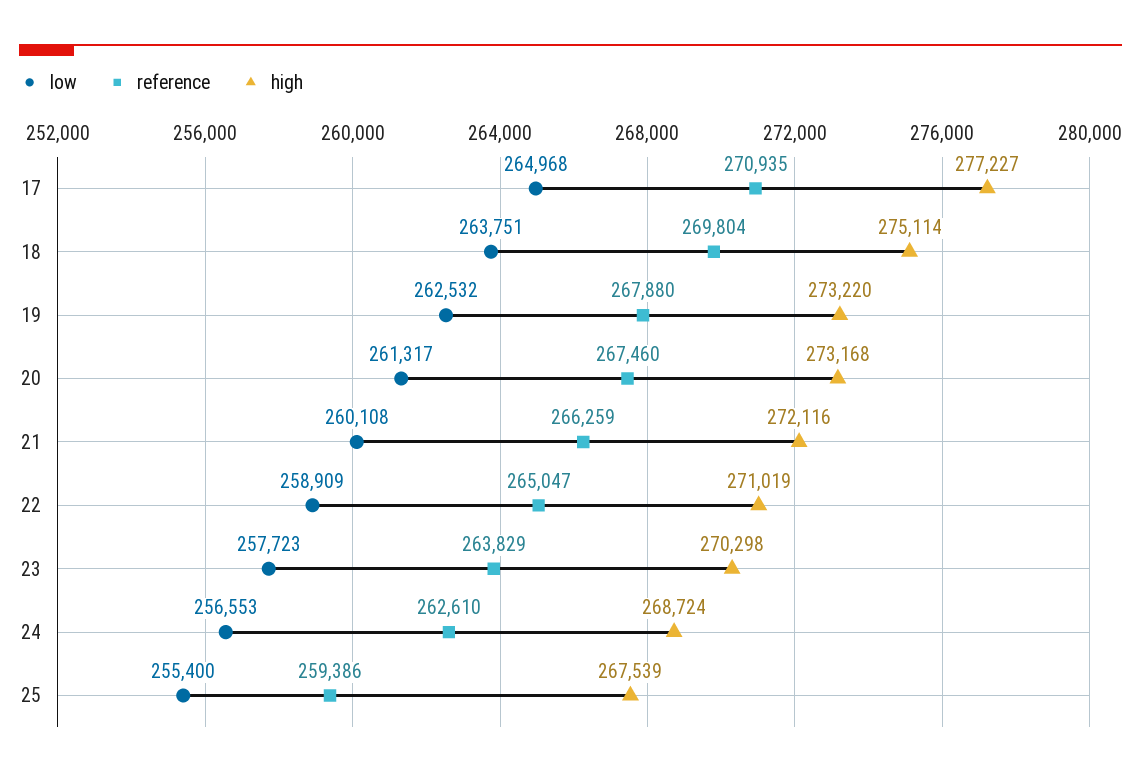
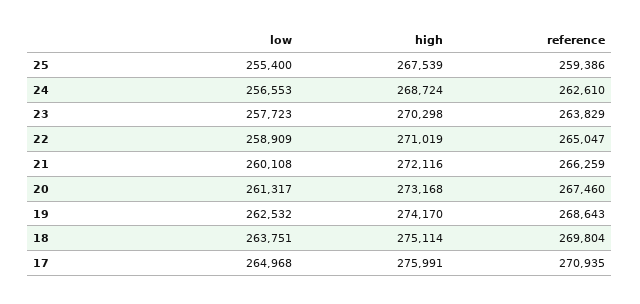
high, 17: 277227 -> 275991
reference, 19: 267880 -> 268643
high, 19: 273220 -> 274170

